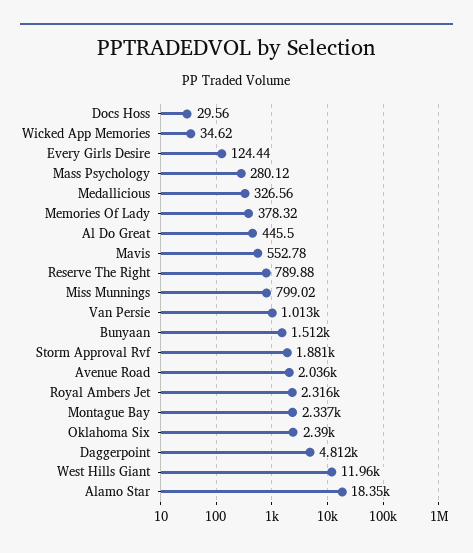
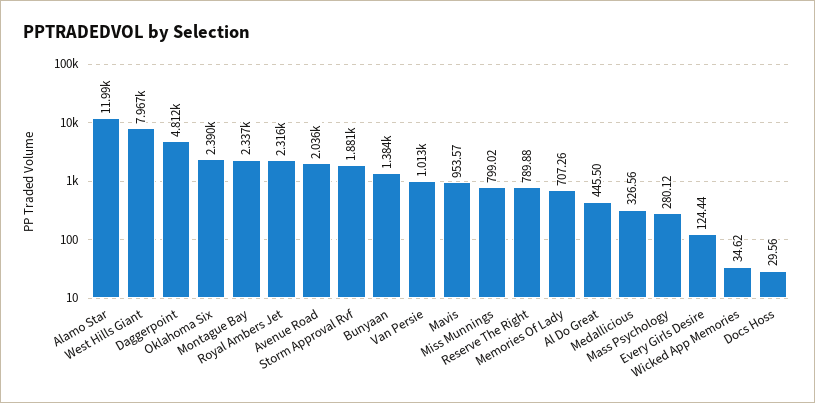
Memories Of Lady: 378.32 -> 707.26
Mavis: 552.78 -> 953.57
Bunyaan: 1512 -> 1384
West Hills Giant: 11960 -> 7967
Alamo Star: 18350 -> 11990

